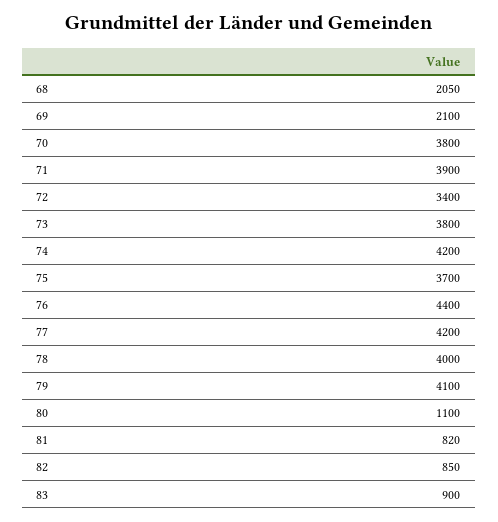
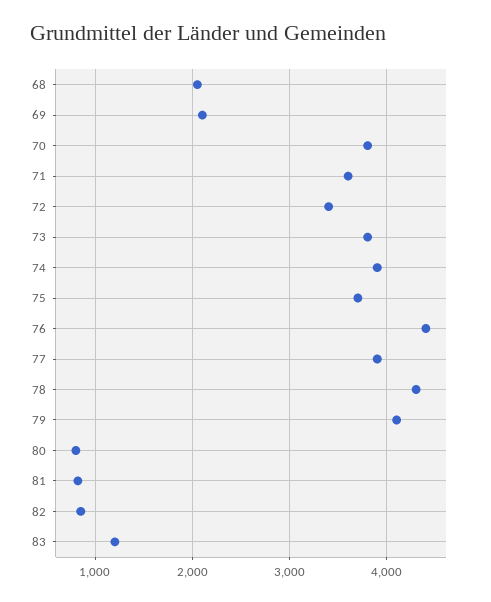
71: 3900 -> 3600
74: 4200 -> 3900
77: 4200 -> 3900
78: 4000 -> 4300
80: 1100 -> 800
83: 900 -> 1200

